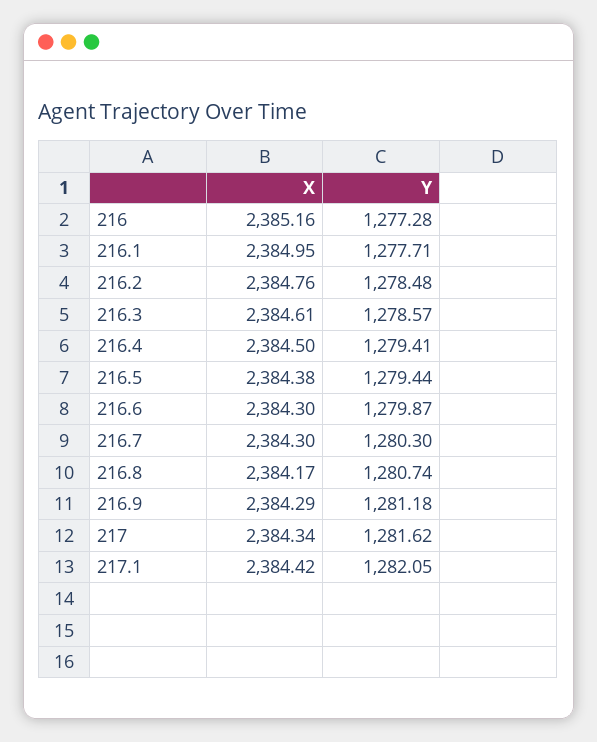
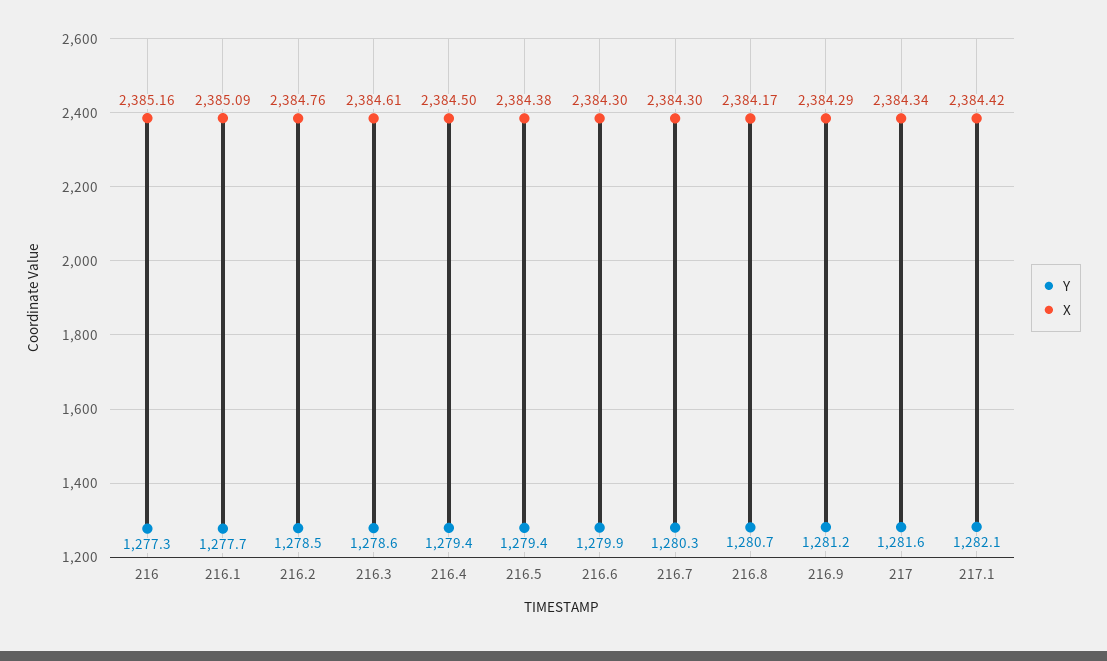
X, 216.1: 2384.95 -> 2385.09

